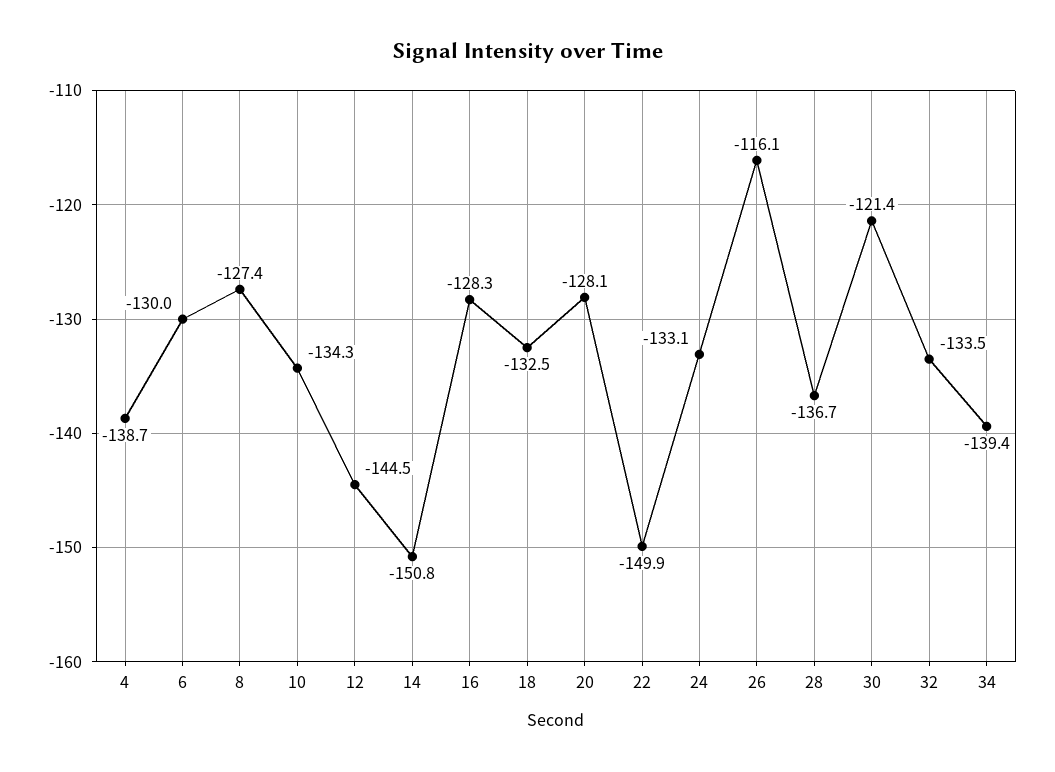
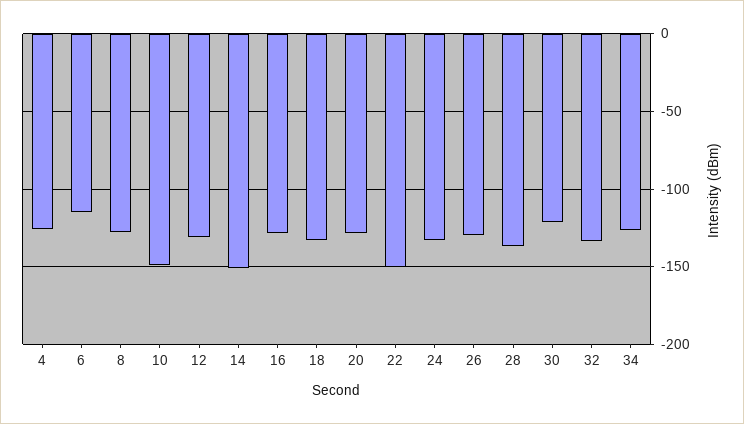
4: -138.7 -> -125
6: -130 -> -115
10: -134.3 -> -150
12: -144.5 -> -130
26: -116.1 -> -130
34: -139.4 -> -125

